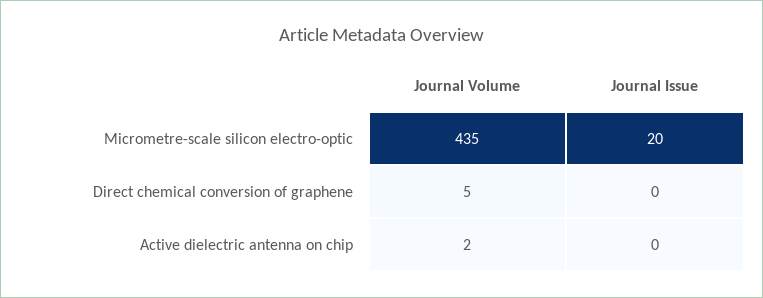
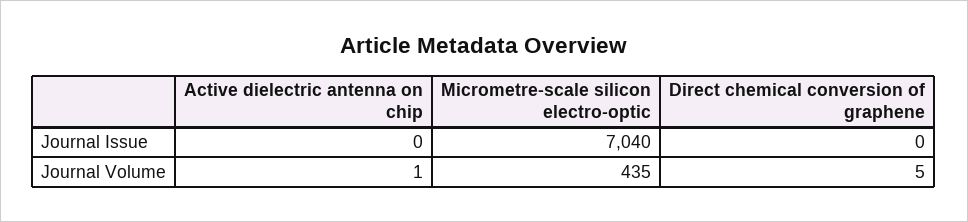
Journal Issue, Micrometre-scale silicon electro-optic: 20 -> 7040
Journal Volume, Active dielectric antenna on chip: 2 -> 1

